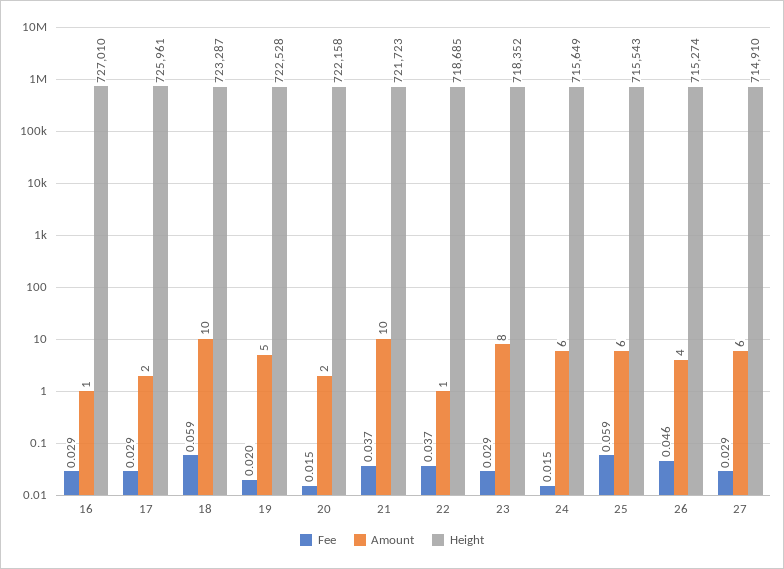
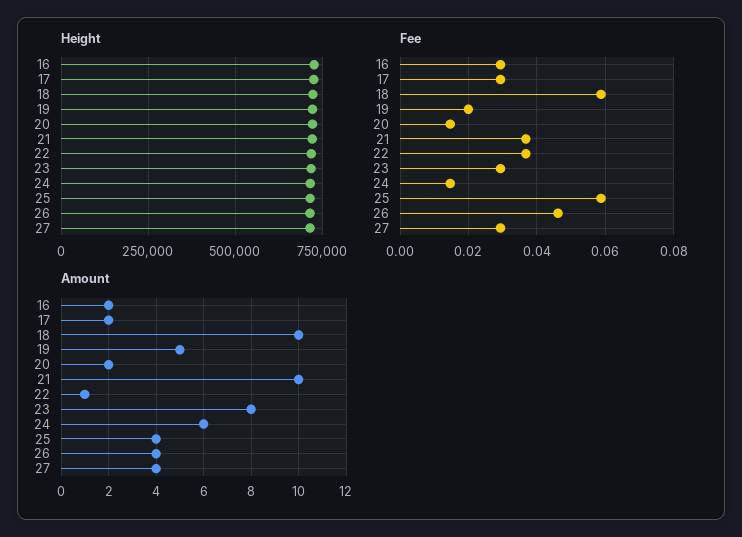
Amount, 16: 1 -> 2
Amount, 25: 6 -> 4
Amount, 27: 6 -> 4

